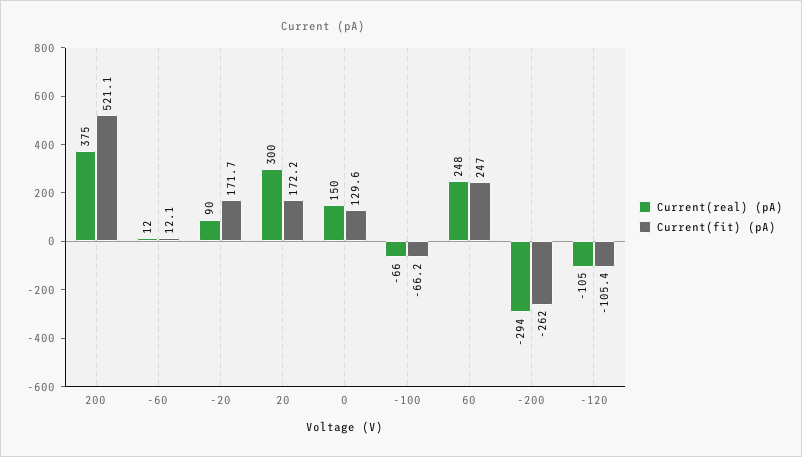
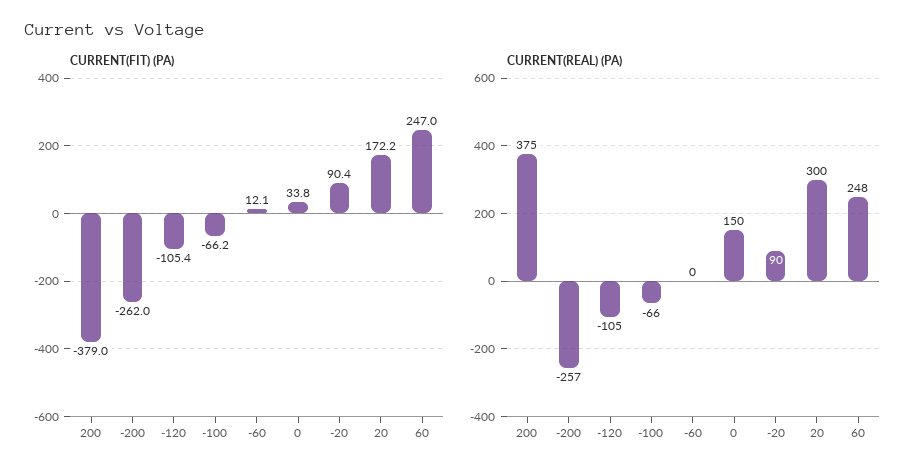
Current(fit) (pA), 200: 521.1 -> -379
Current(real) (pA), -60: 12 -> 0
Current(fit) (pA), -20: 171.7 -> 90.4
Current(fit) (pA), 0: 129.6 -> 33.8
Current(real) (pA), -200: -294 -> -257

